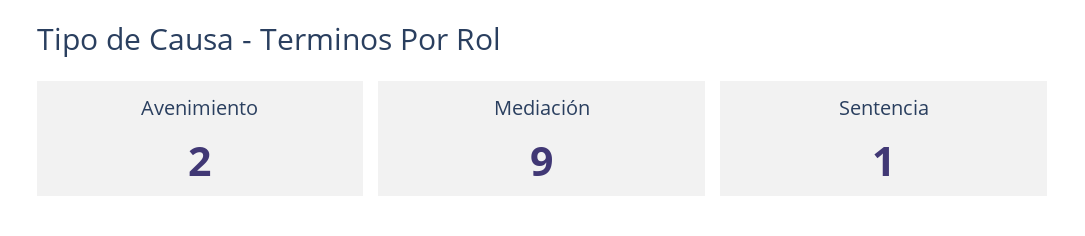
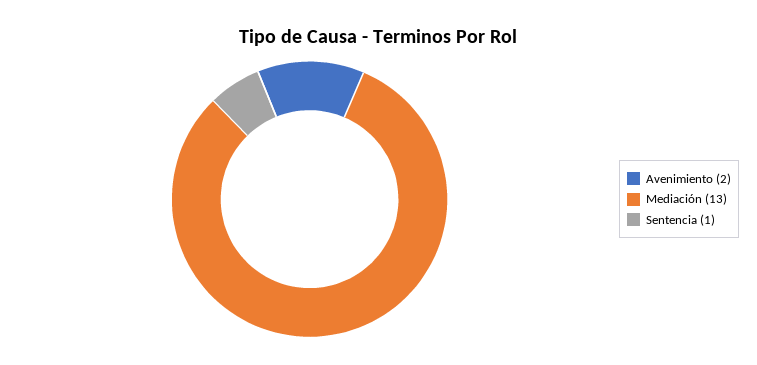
Mediación: 9 -> 13

